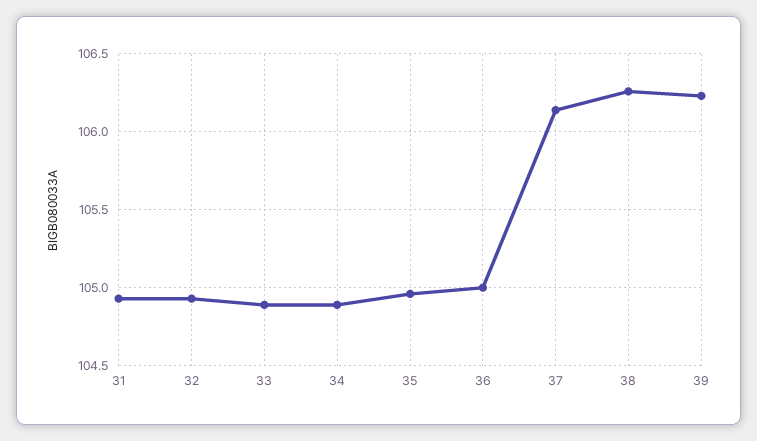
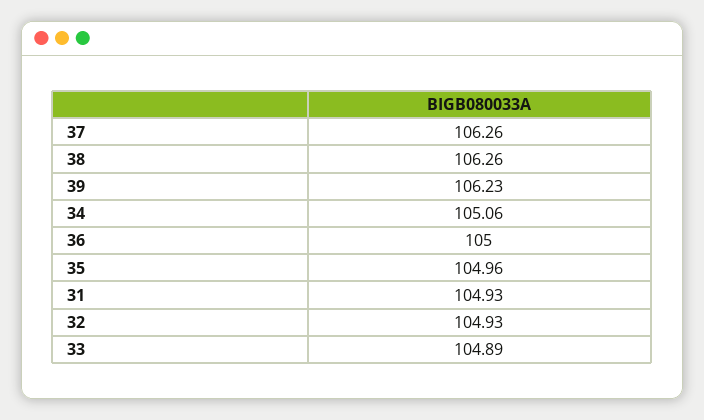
34: 104.9 -> 105.06
37: 106.15 -> 106.26

